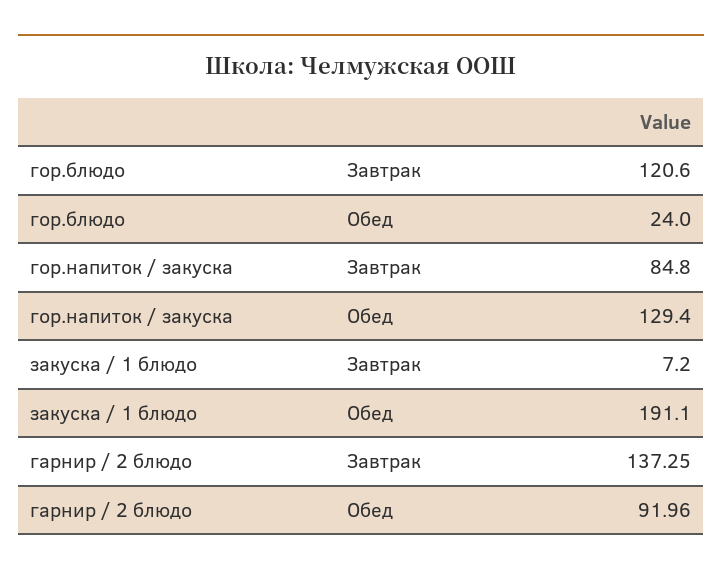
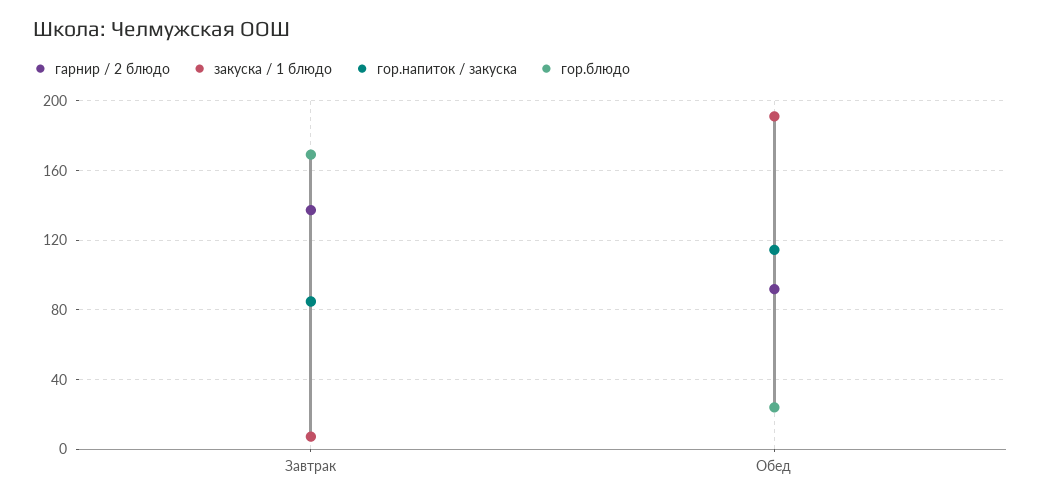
гор.блюдо, Завтрак: 120.6 -> 170
гор.напиток / закуска, Обед: 129.4 -> 115

